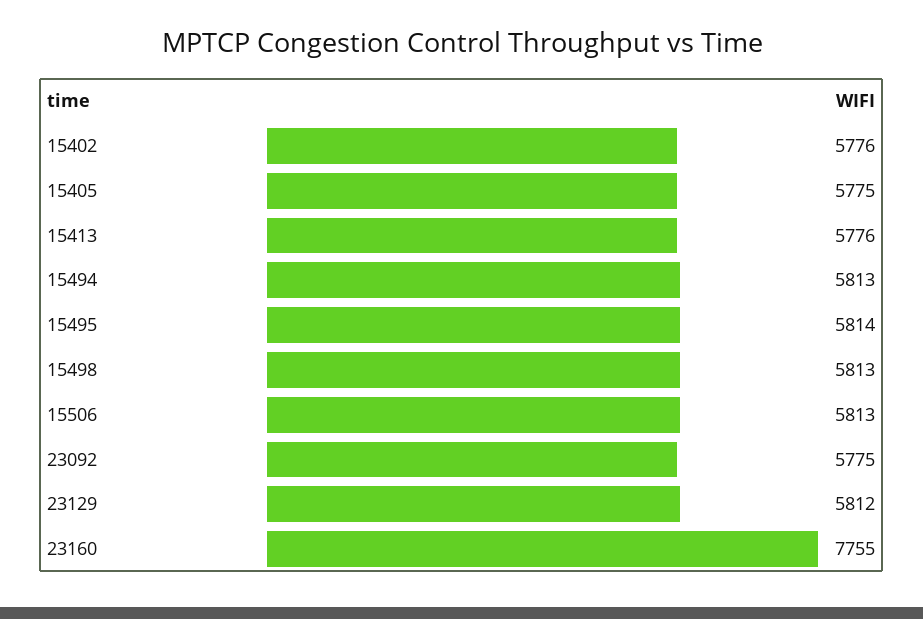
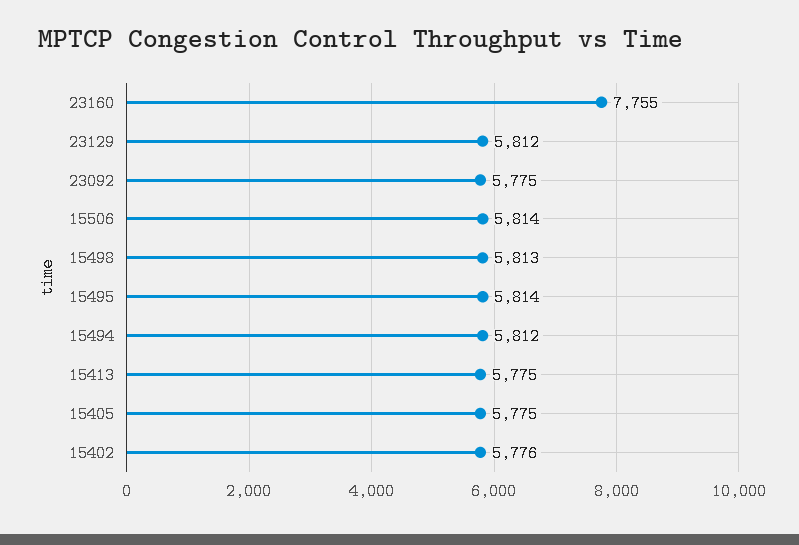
15413: 5776 -> 5775
15494: 5813 -> 5812
15506: 5813 -> 5814

